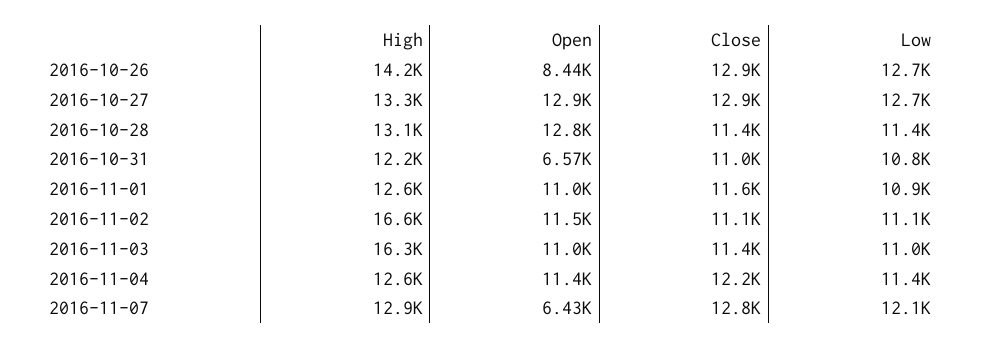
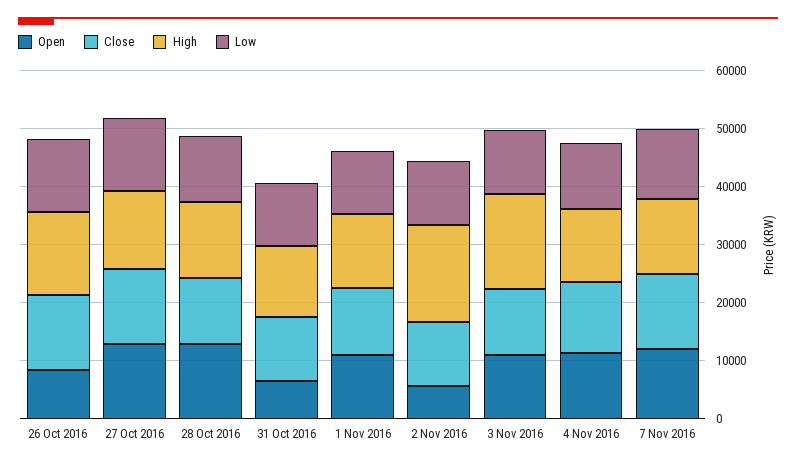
Open, 2016-11-02: 11500 -> 6000
Open, 2016-11-07: 6430 -> 12000

